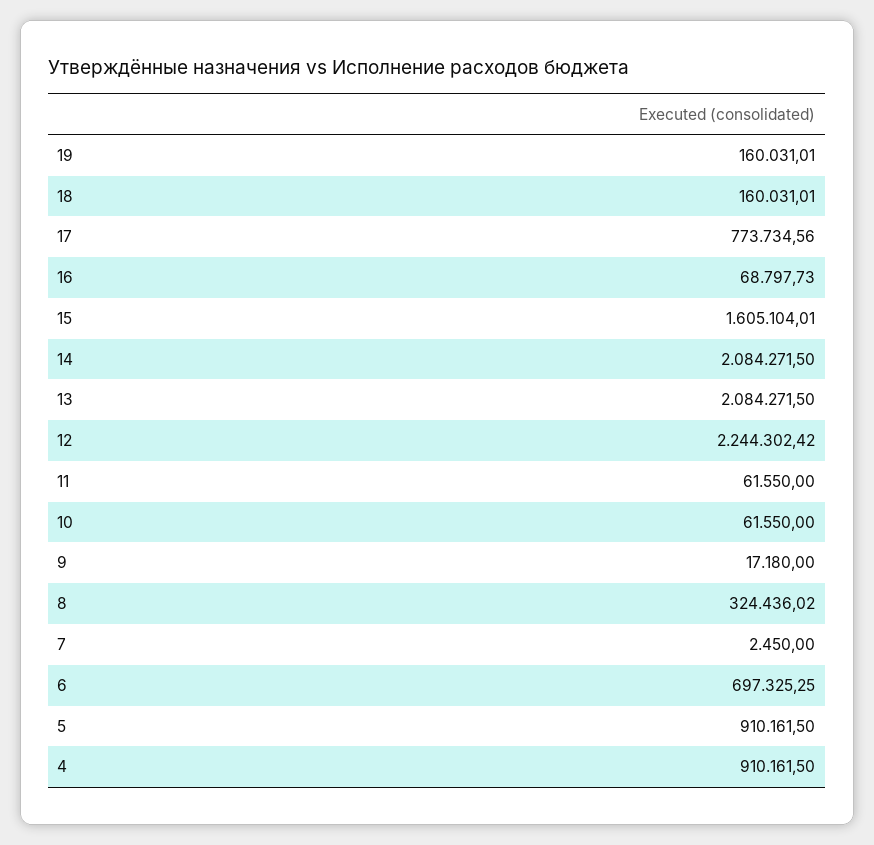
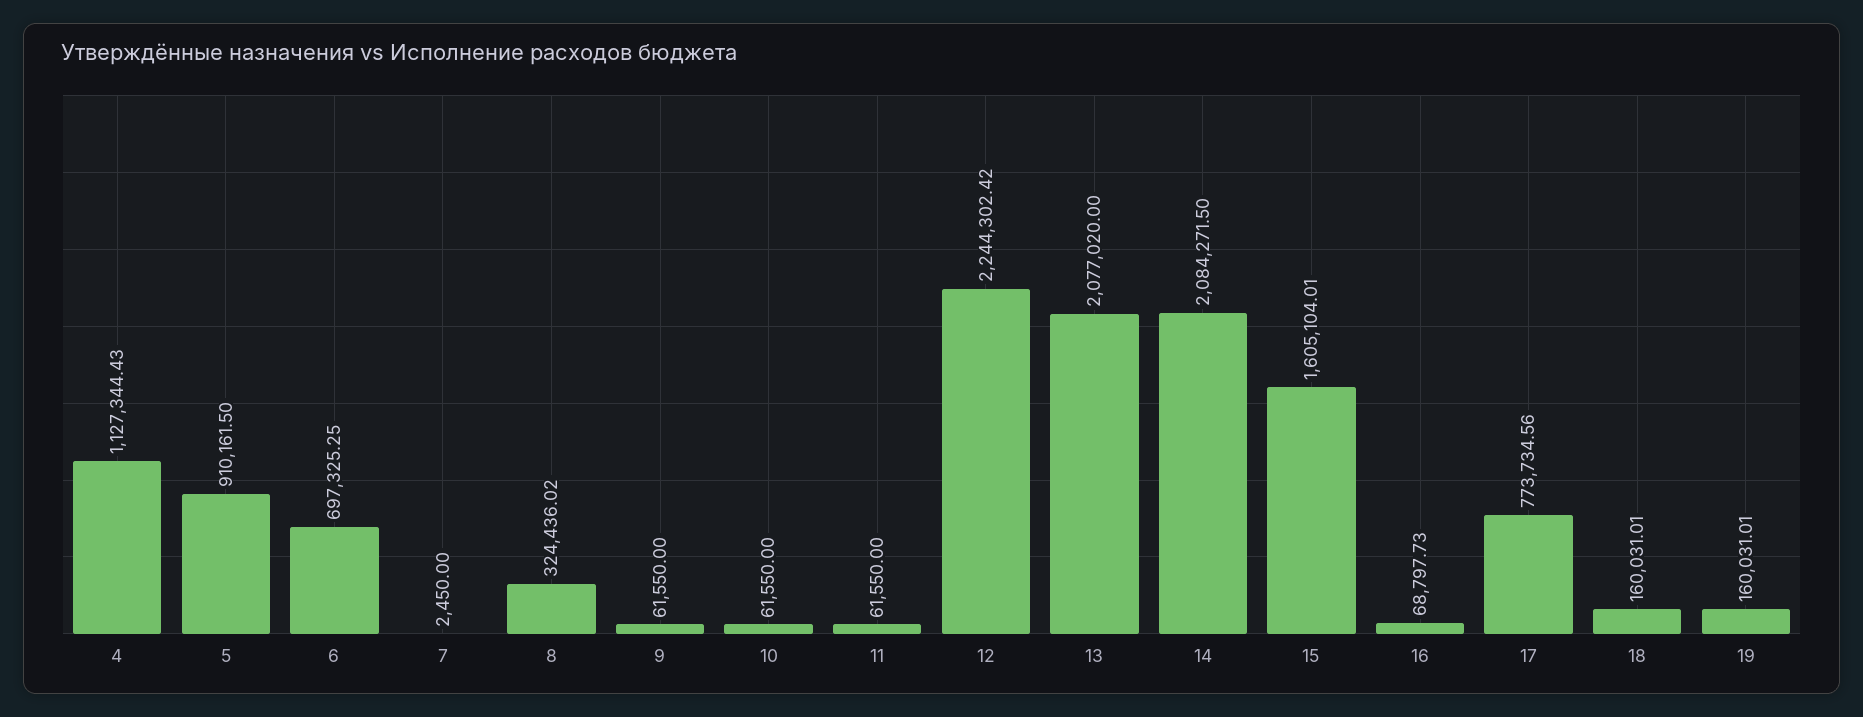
13: 2084271.5 -> 2077020
9: 17180 -> 61550
4: 910161.5 -> 1127344.43

